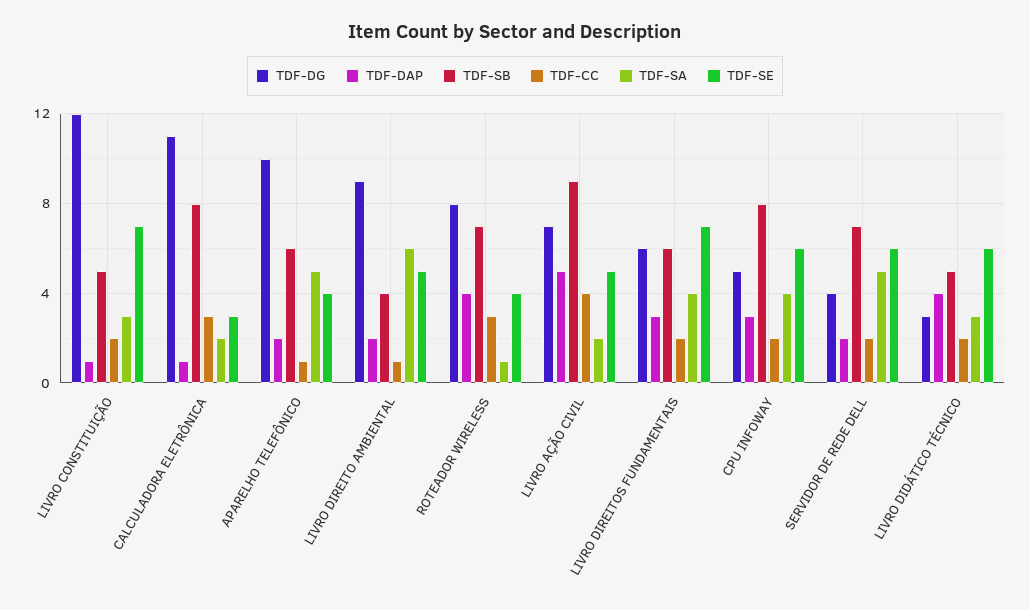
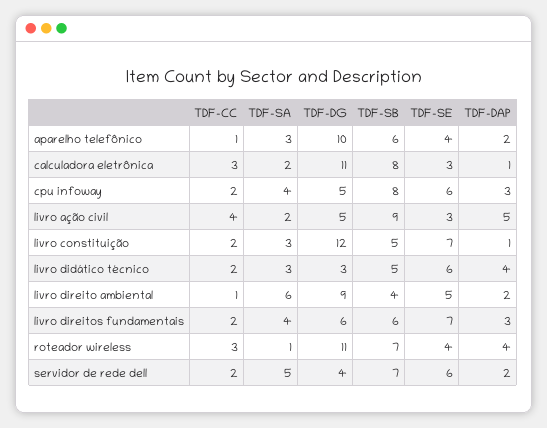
TDF-SA, APARELHO TELEFÔNICO: 5 -> 3
TDF-DG, ROTEADOR WIRELESS: 8 -> 11
TDF-DG, LIVRO AÇÃO CIVIL: 7 -> 5
TDF-SE, LIVRO AÇÃO CIVIL: 5 -> 3

